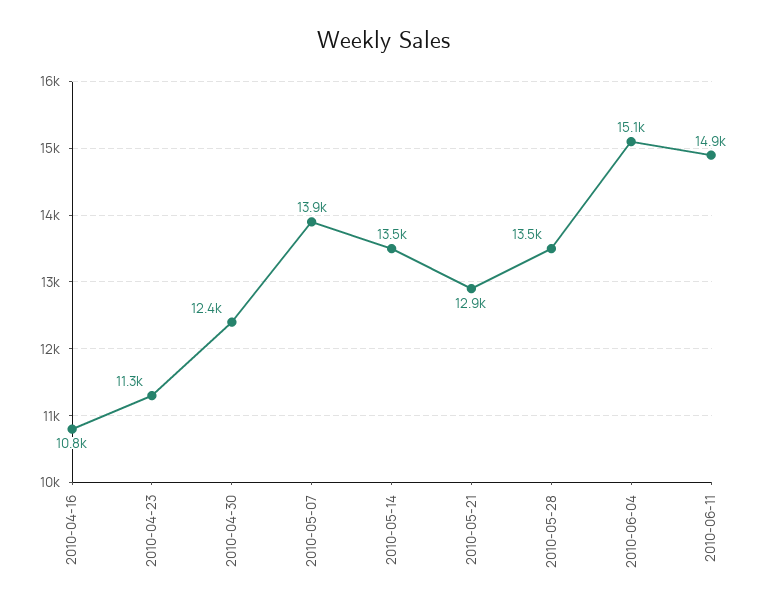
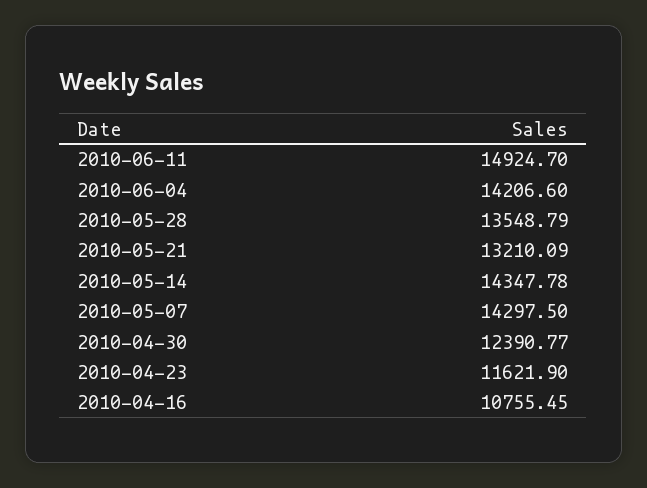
2010-04-23: 11300 -> 11621.9
2010-05-07: 13900 -> 14297.5
2010-05-14: 13500 -> 14347.78
2010-05-21: 12900 -> 13210.09
2010-06-04: 15100 -> 14206.6

